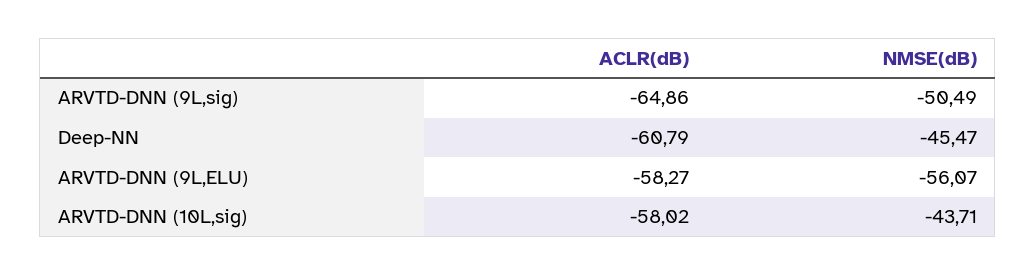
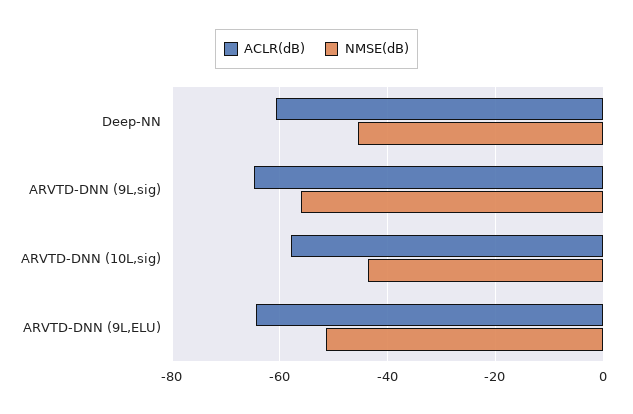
NMSE(dB), ARVTD-DNN (9L,sig): -50.49 -> -56
ACLR(dB), ARVTD-DNN (9L,ELU): -58.27 -> -64
NMSE(dB), ARVTD-DNN (9L,ELU): -56.07 -> -52

